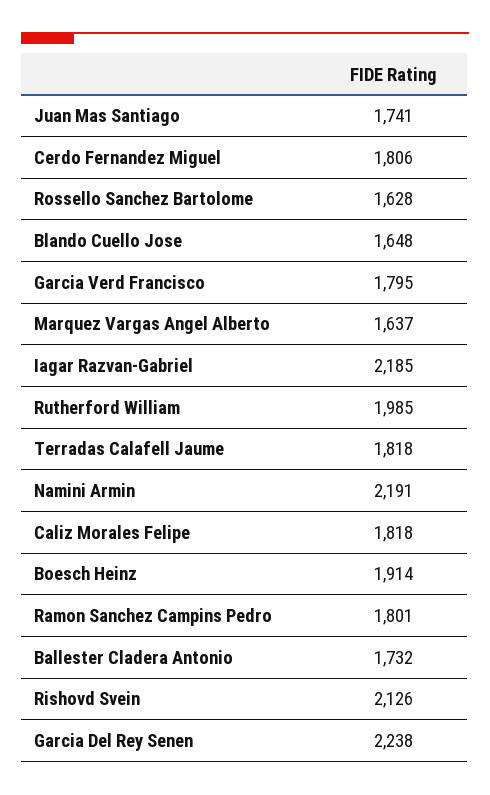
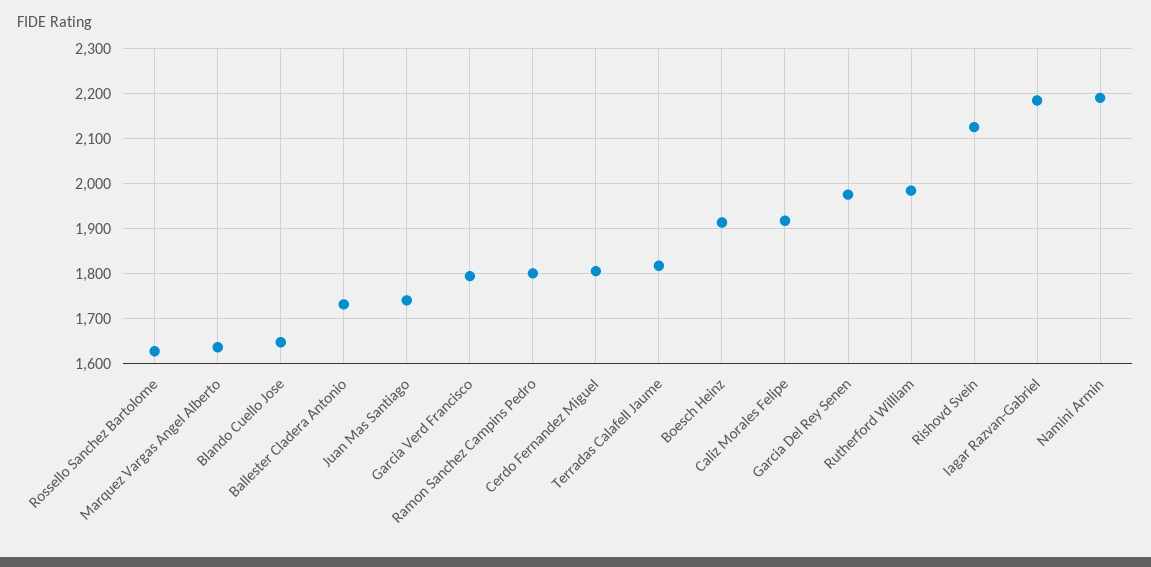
Caliz Morales Felipe: 1818 -> 1920
Garcia Del Rey Senen: 2238 -> 1980

